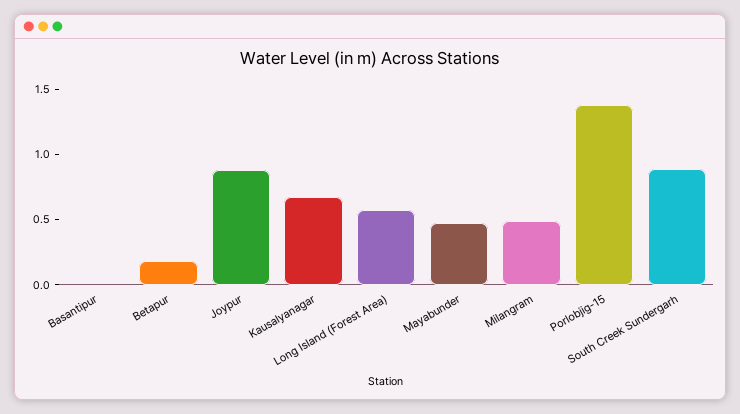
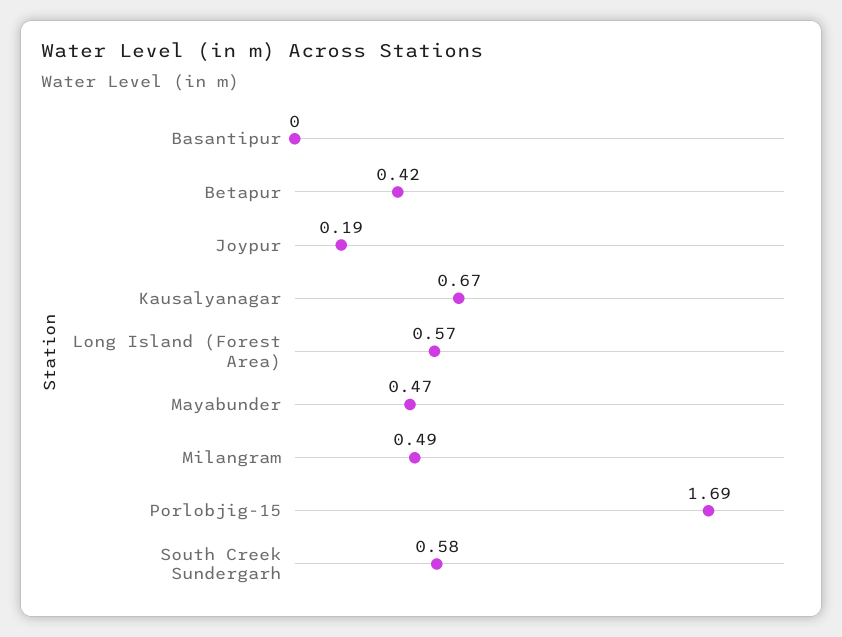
Betapur: 0.2 -> 0.42
Joypur: 0.9 -> 0.19
Porlobjig-15: 1.4 -> 1.69
South Creek Sundergarh: 0.9 -> 0.58

